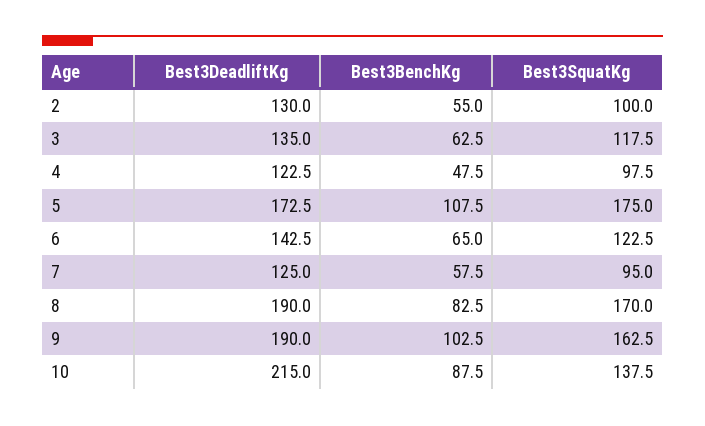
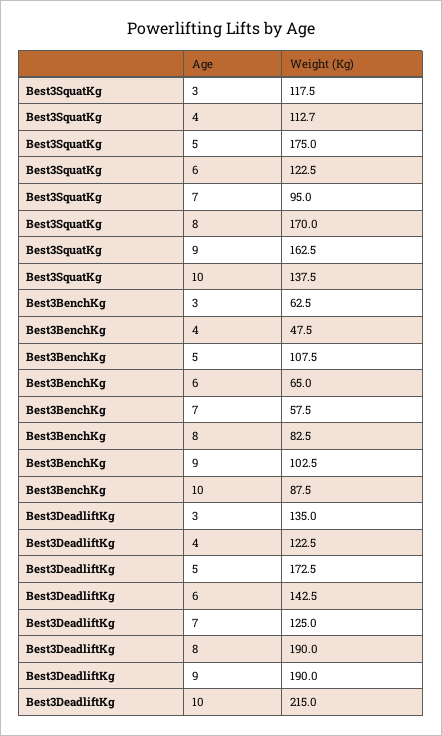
Best3DeadliftKg, 2: 130 -> none
Best3BenchKg, 2: 55 -> none
Best3SquatKg, 2: 100 -> none
Best3SquatKg, 4: 97.5 -> 112.7

